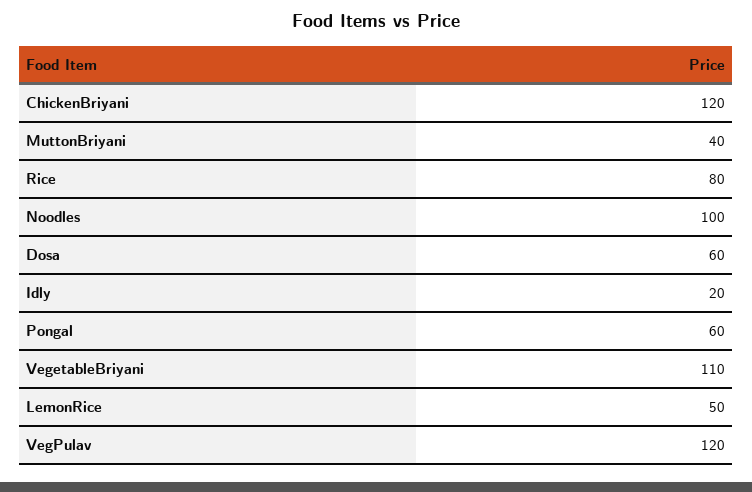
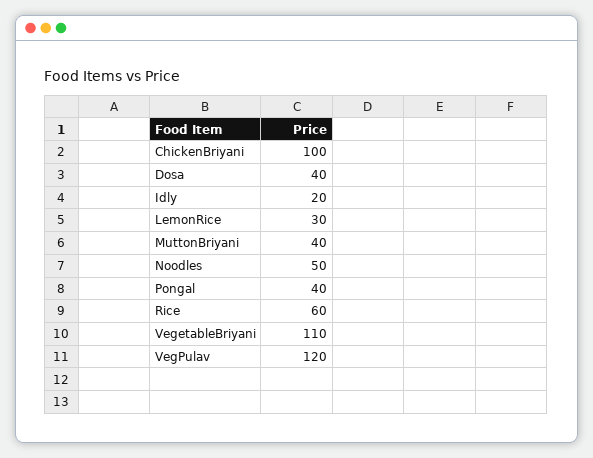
ChickenBriyani: 120 -> 100
Rice: 80 -> 60
Noodles: 100 -> 50
Dosa: 60 -> 40
Pongal: 60 -> 40
LemonRice: 50 -> 30

